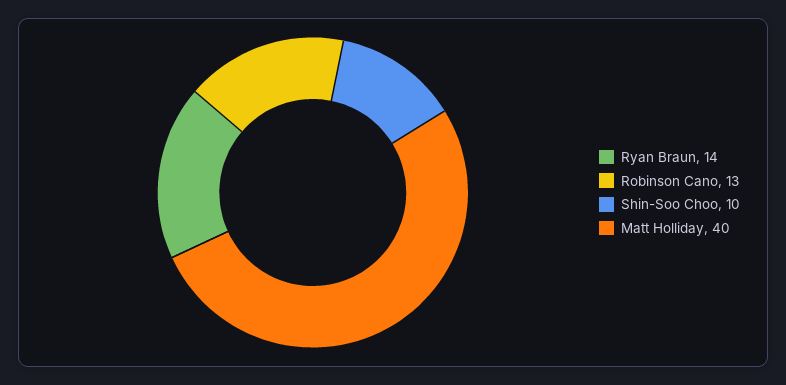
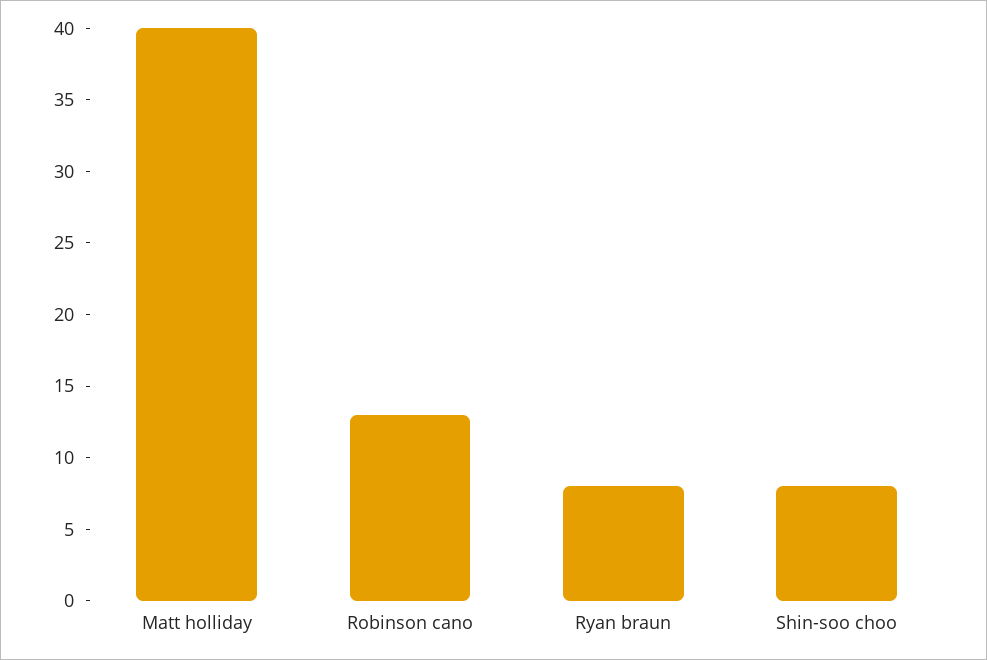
Ryan Braun: 14 -> 8
Shin-Soo Choo: 10 -> 8

